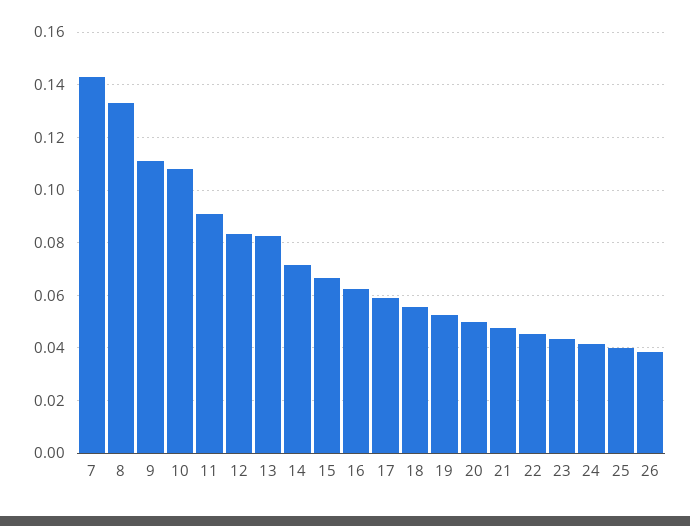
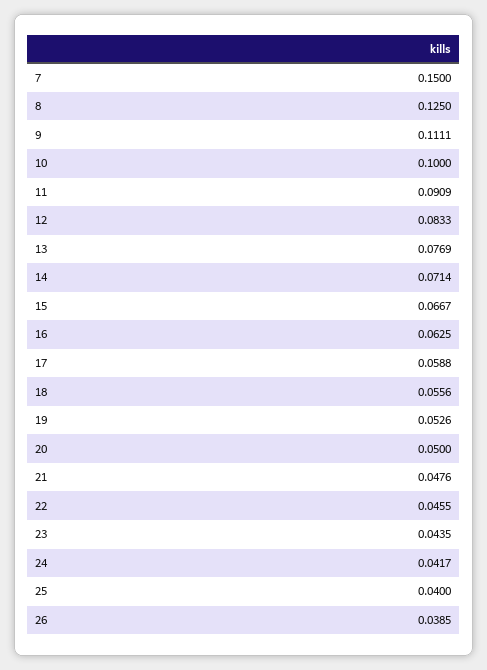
7: 0.1425 -> 0.15
8: 0.1325 -> 0.125
10: 0.1075 -> 0.1
13: 0.0825 -> 0.0769

